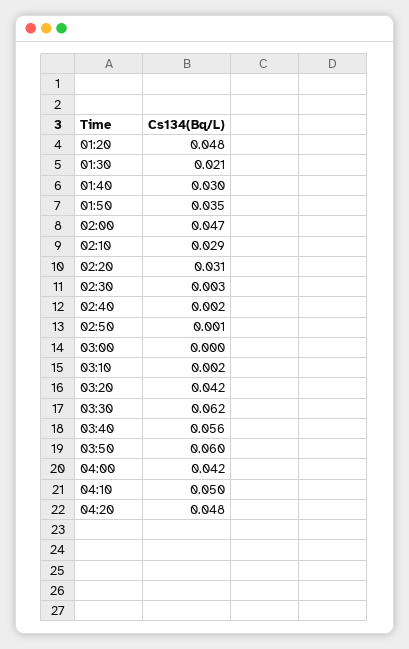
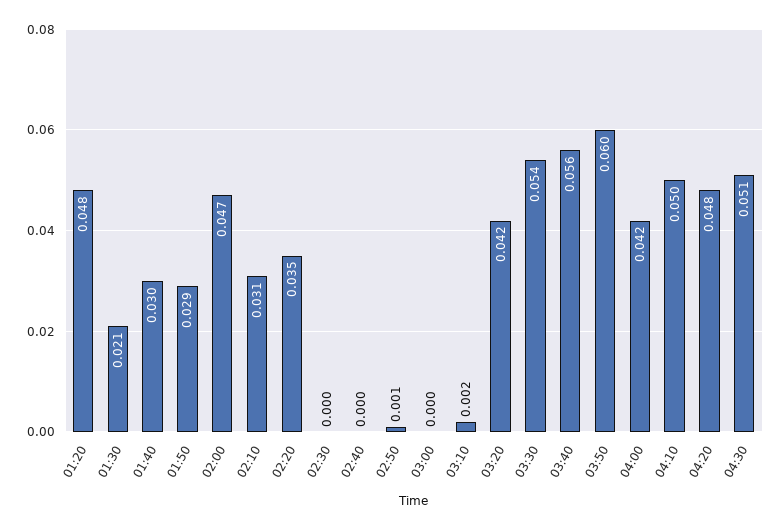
01:50: 0.035 -> 0.029
02:10: 0.029 -> 0.031
02:20: 0.031 -> 0.035
02:30: 0.003 -> 0
02:40: 0.002 -> 0
03:30: 0.062 -> 0.054
04:30: none -> 0.051

